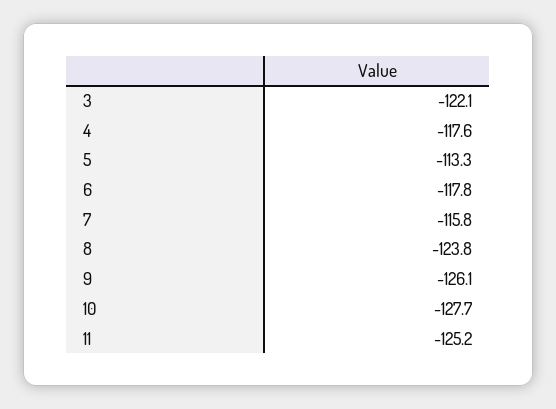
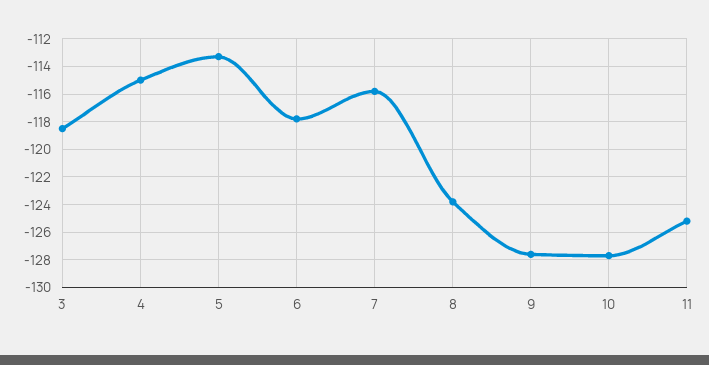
3: -122.1 -> -118.5
4: -117.6 -> -115
9: -126.1 -> -127.5

